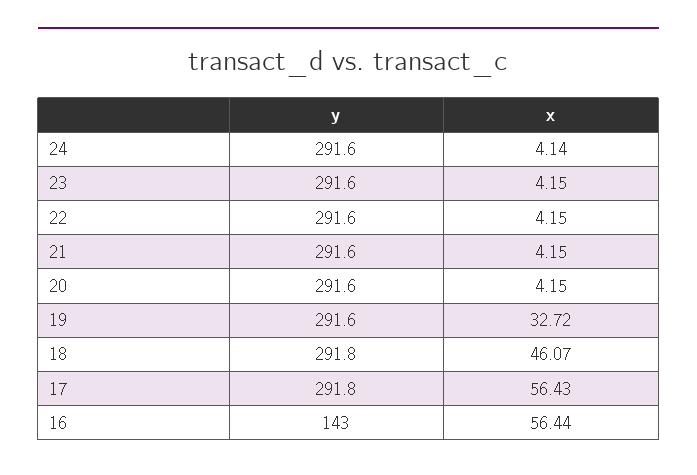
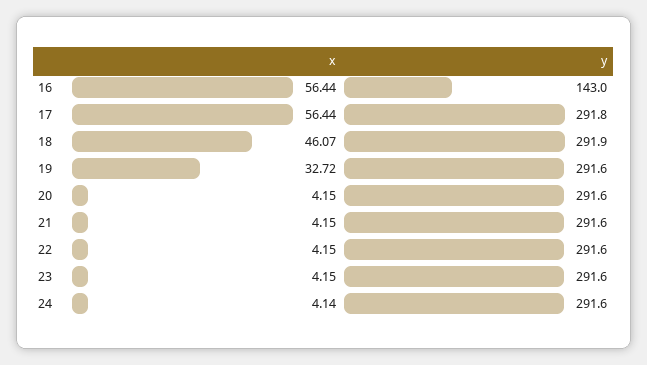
y, 18: 291.8 -> 291.9
x, 17: 56.43 -> 56.44

